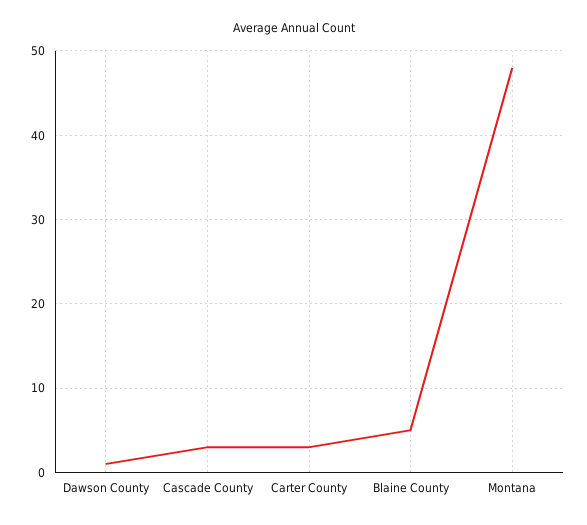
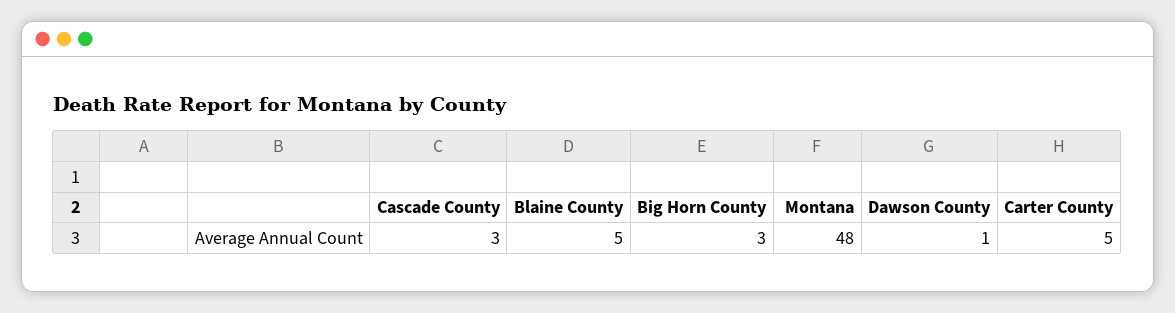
Carter County: 3 -> 5
Big Horn County: none -> 3

